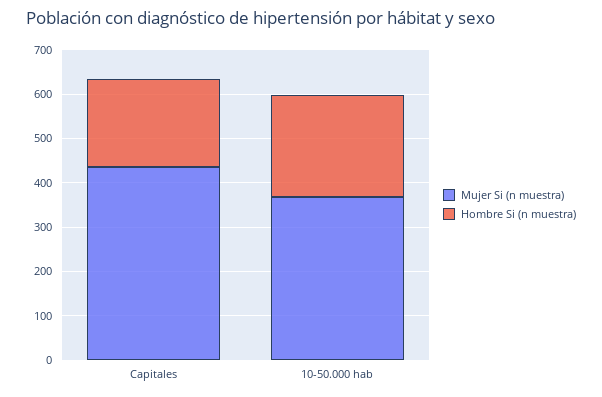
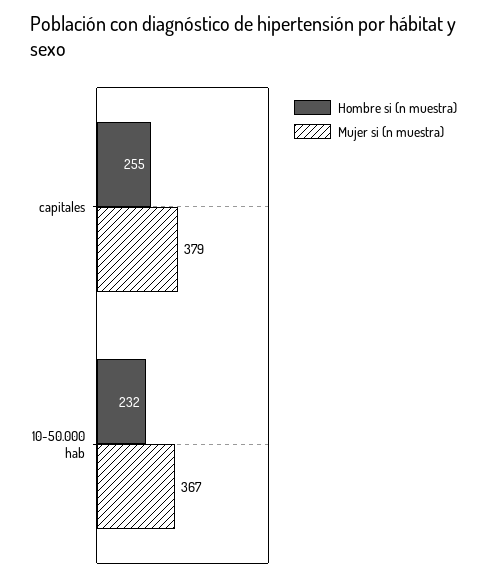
Mujer Si (n muestra), Capitales: 440 -> 379
Hombre Si (n muestra), Capitales: 200 -> 255

